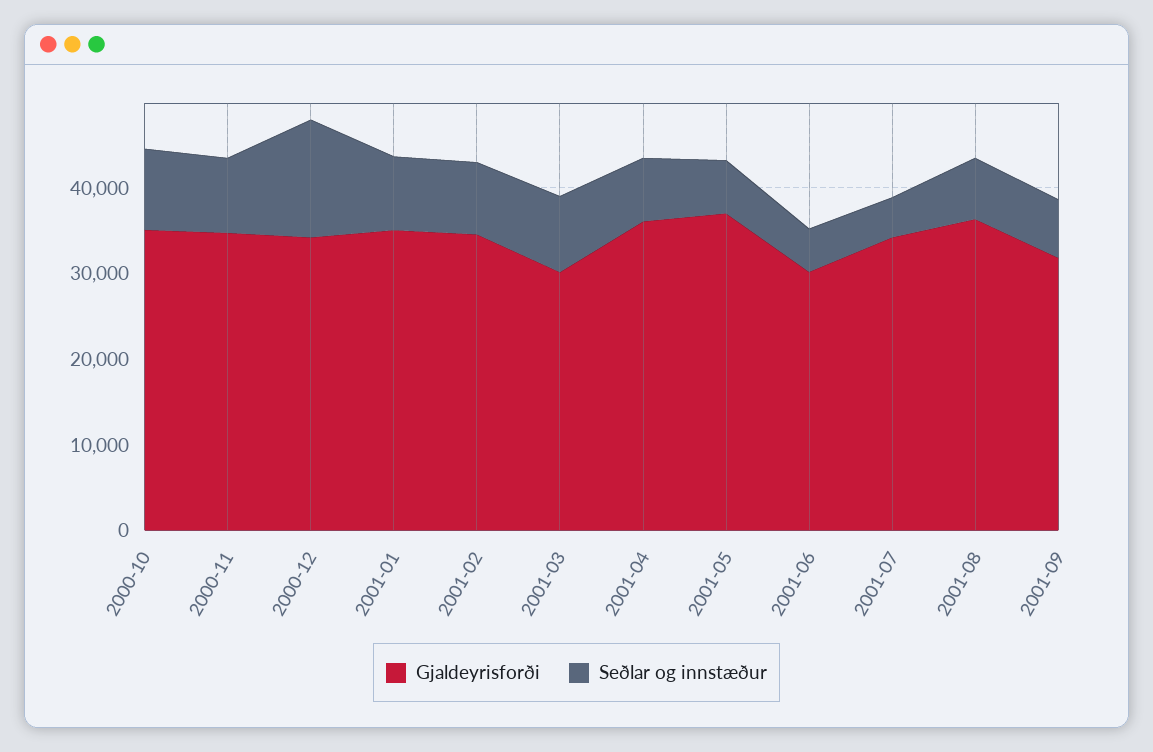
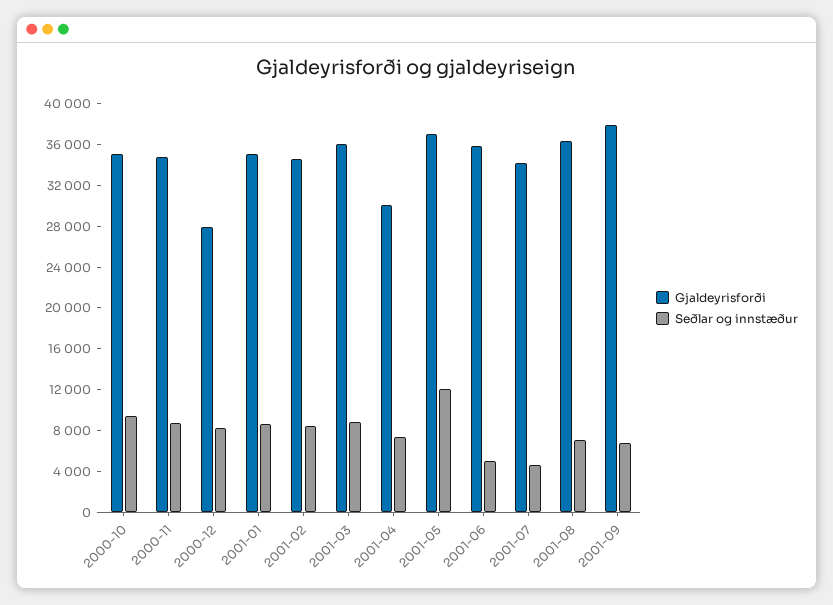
Gjaldeyrisforði, 2000-12: 34000 -> 28000
Seðlar og innstæður, 2000-12: 14000 -> 8000
Gjaldeyrisforði, 2001-03: 30000 -> 36000
Gjaldeyrisforði, 2001-04: 36000 -> 30000
Seðlar og innstæður, 2001-05: 6000 -> 12000
Gjaldeyrisforði, 2001-06: 30000 -> 36000
Gjaldeyrisforði, 2001-09: 32000 -> 38000

